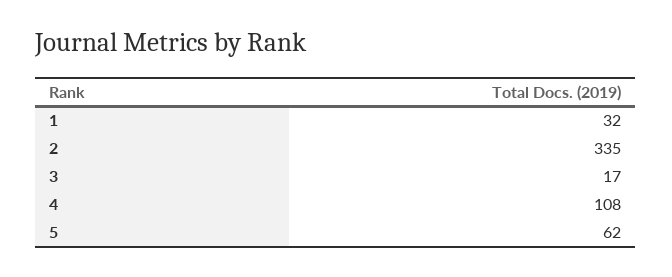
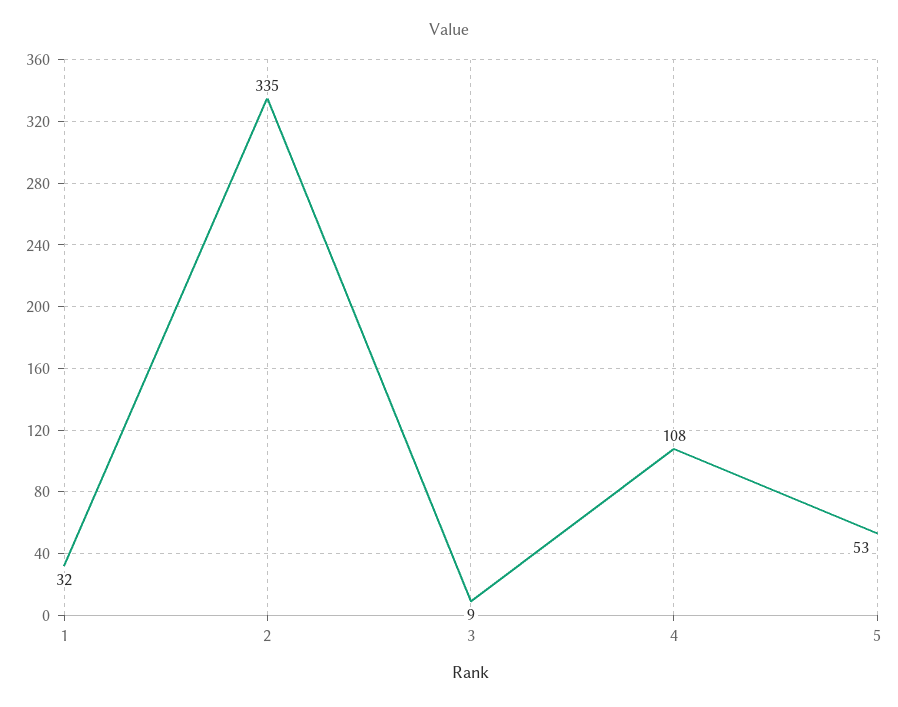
3: 17 -> 9
5: 62 -> 53

